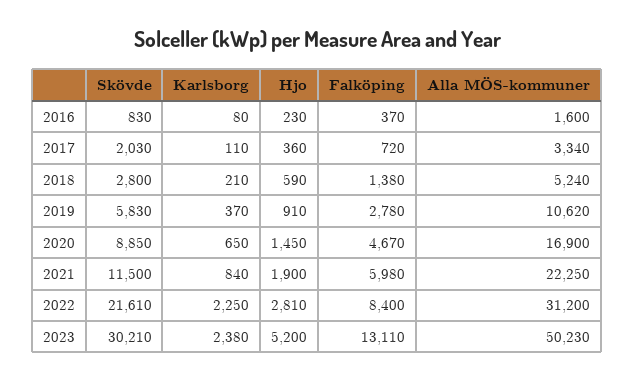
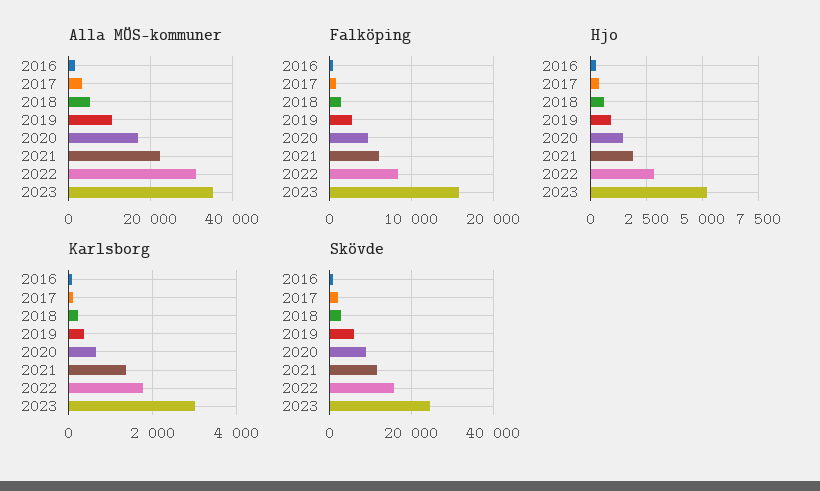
Karlsborg, 2021: 840 -> 1400
Skövde, 2022: 21610 -> 16000
Karlsborg, 2022: 2250 -> 1800
Skövde, 2023: 30210 -> 24000
Karlsborg, 2023: 2380 -> 3000
Falköping, 2023: 13110 -> 16000
Alla MÖS-kommuner, 2023: 50230 -> 36000

